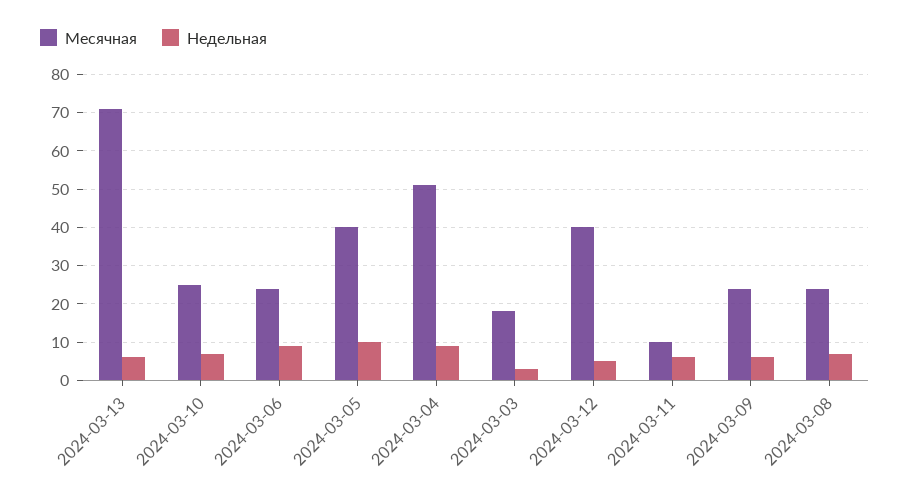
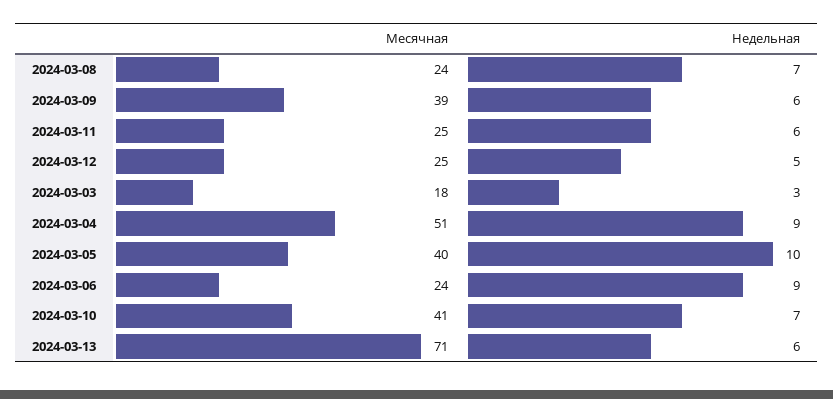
Месячная, 2024-03-10: 25 -> 41
Месячная, 2024-03-12: 40 -> 25
Месячная, 2024-03-11: 10 -> 25
Месячная, 2024-03-09: 25 -> 39

